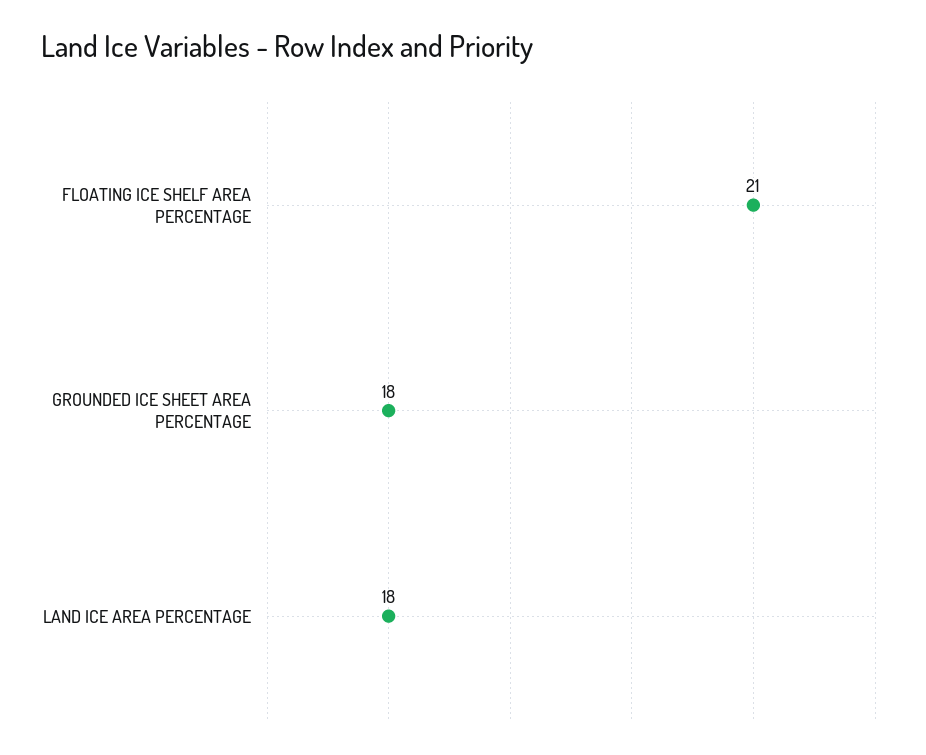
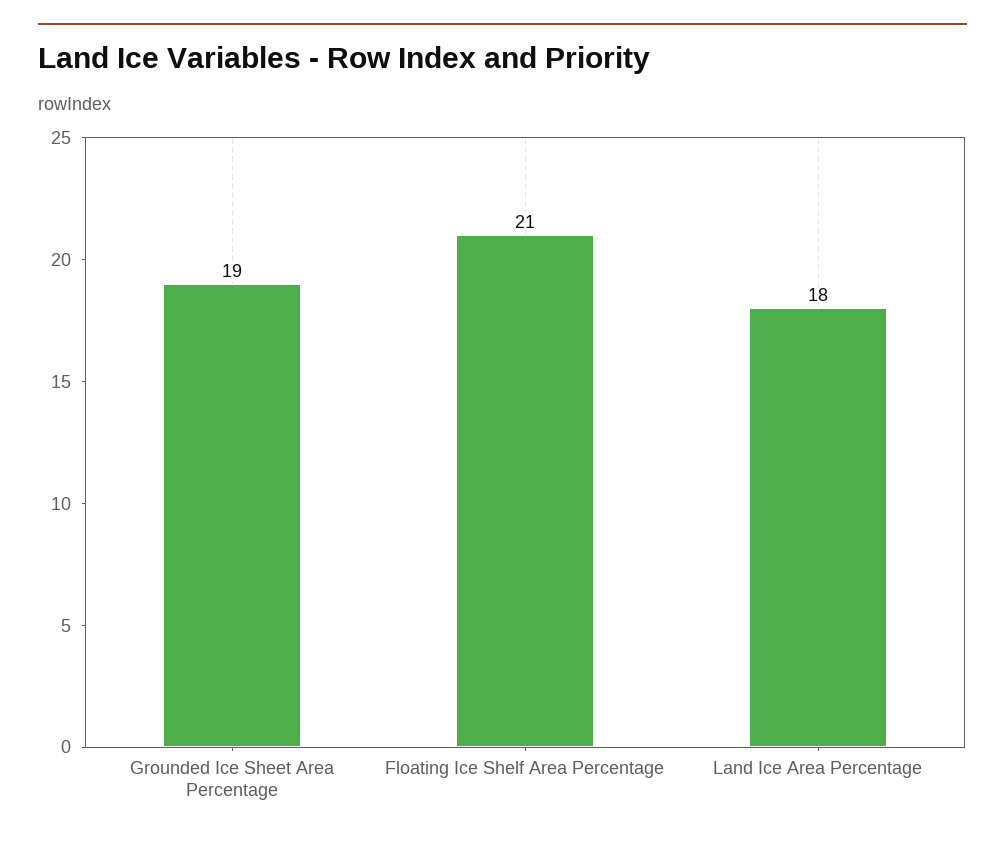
GROUNDED ICE SHEET AREA PERCENTAGE: 18 -> 19

